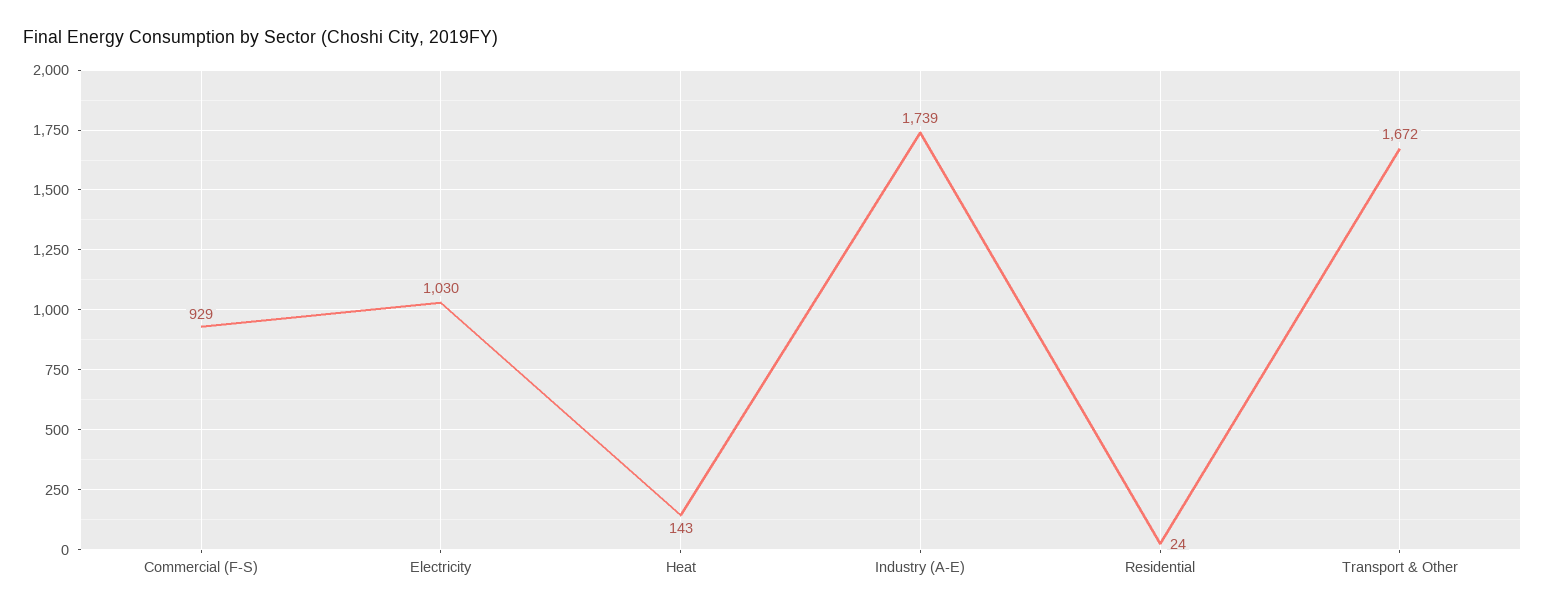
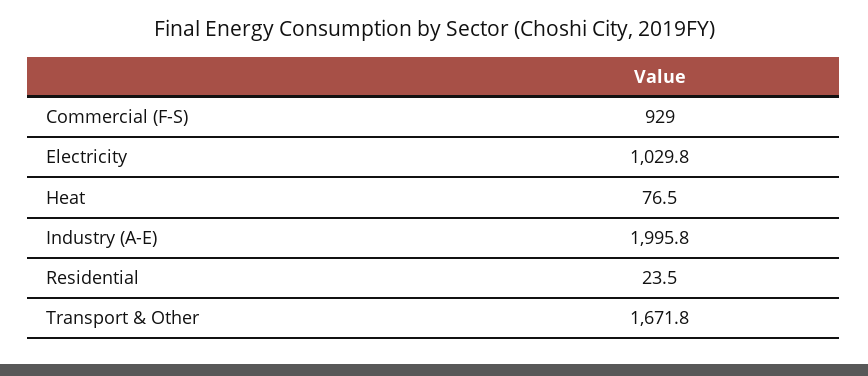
Heat: 143 -> 76.5
Industry (A-E): 1739 -> 1995.8

